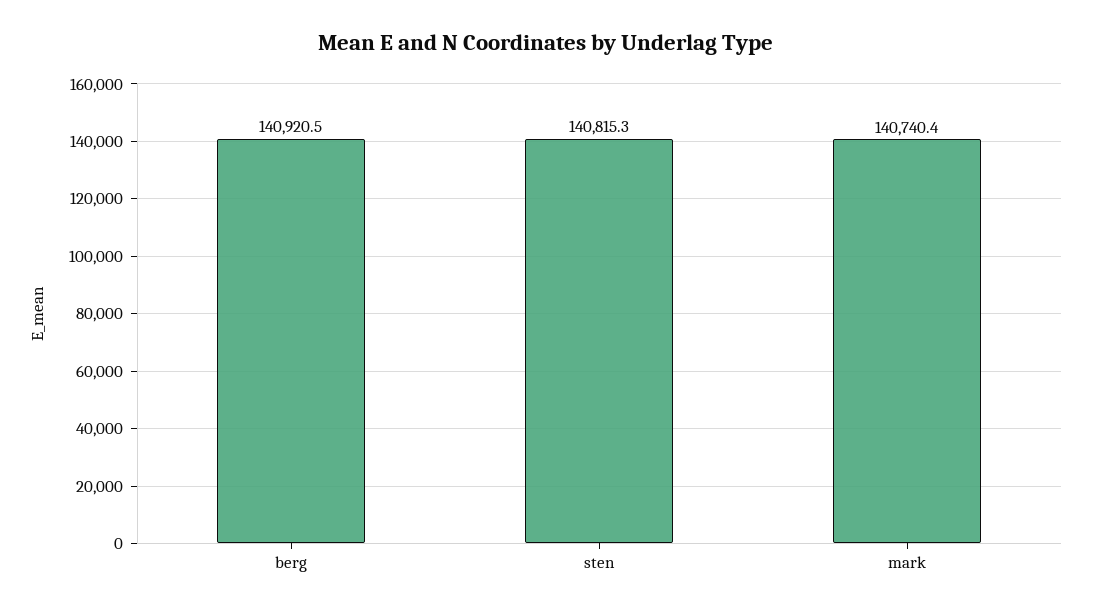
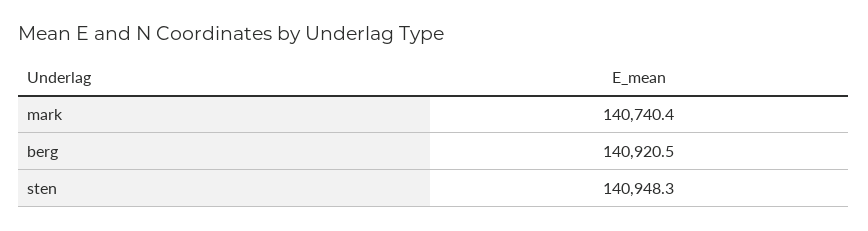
sten: 140815.3 -> 140948.3

